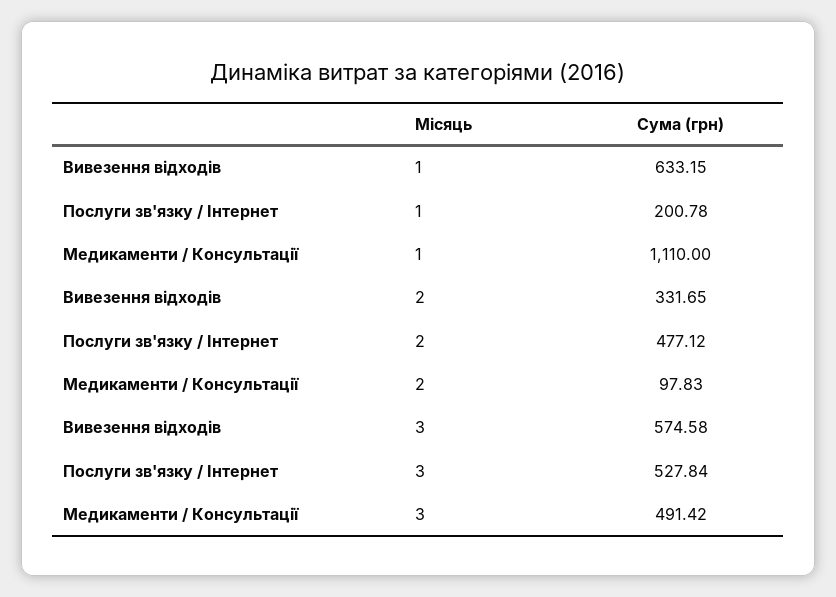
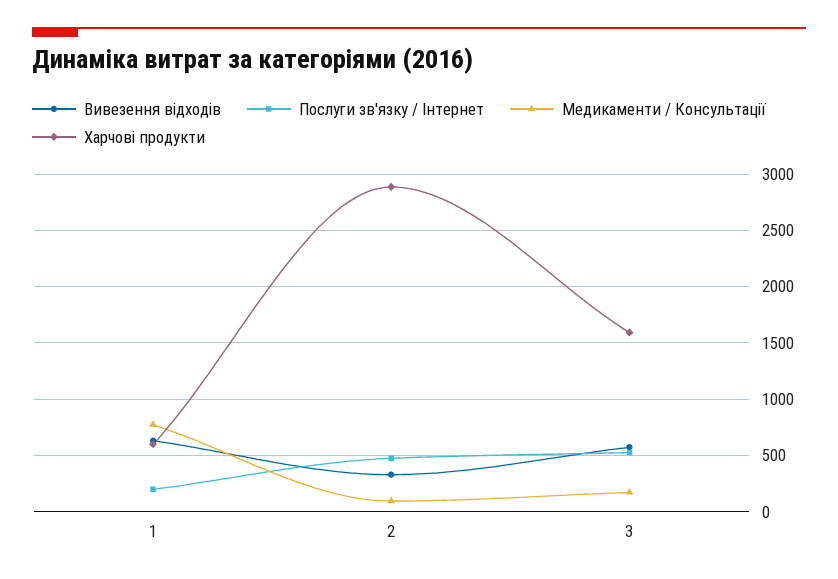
Медикаменти / Консультації, 1: 1110 -> 800
Медикаменти / Консультації, 3: 491.42 -> 200
Харчові продукти, 1: none -> 600
Харчові продукти, 2: none -> 2900
Харчові продукти, 3: none -> 1600

